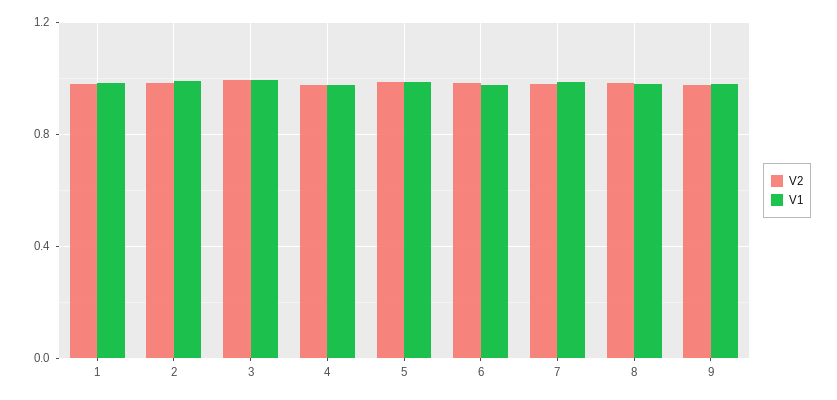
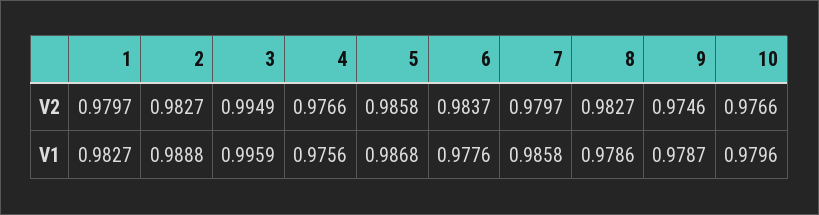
V2, 10: none -> 0.9766
V1, 10: none -> 0.9796

